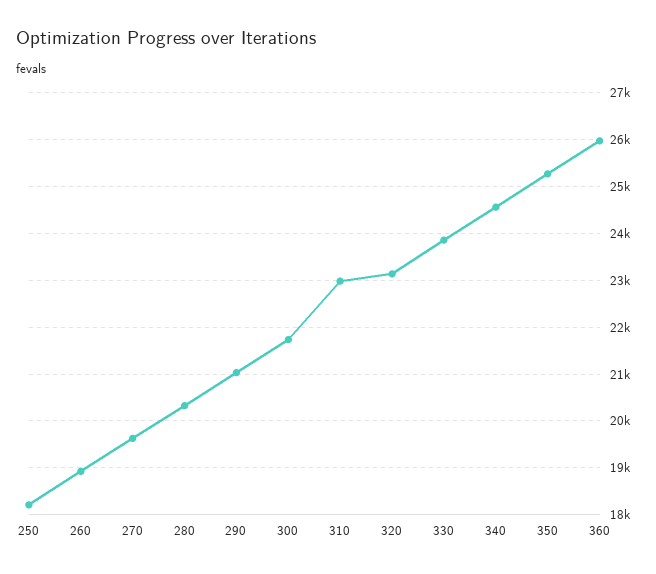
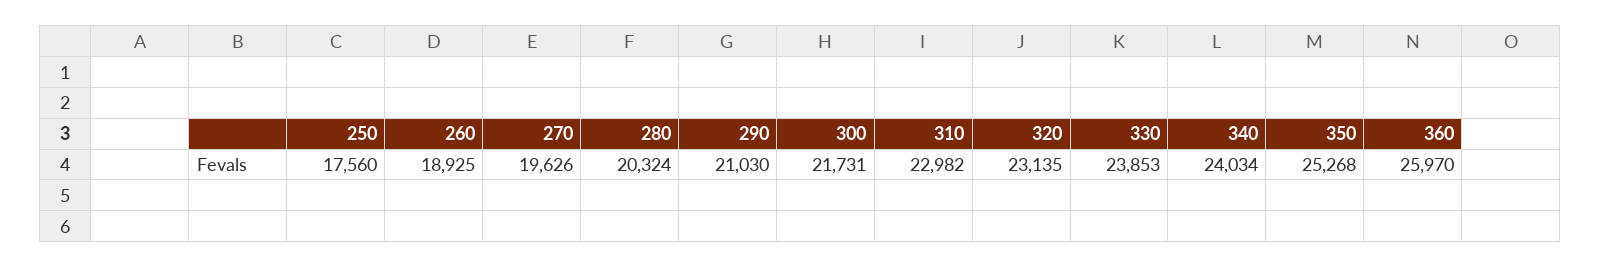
250: 18200 -> 17560
340: 24600 -> 24034

